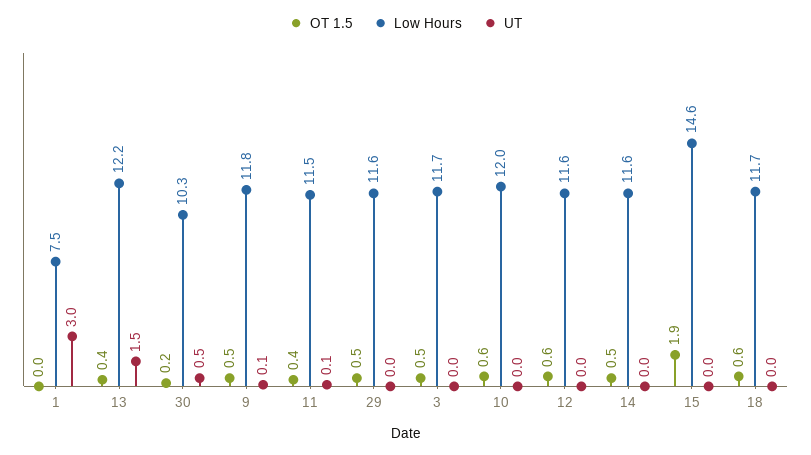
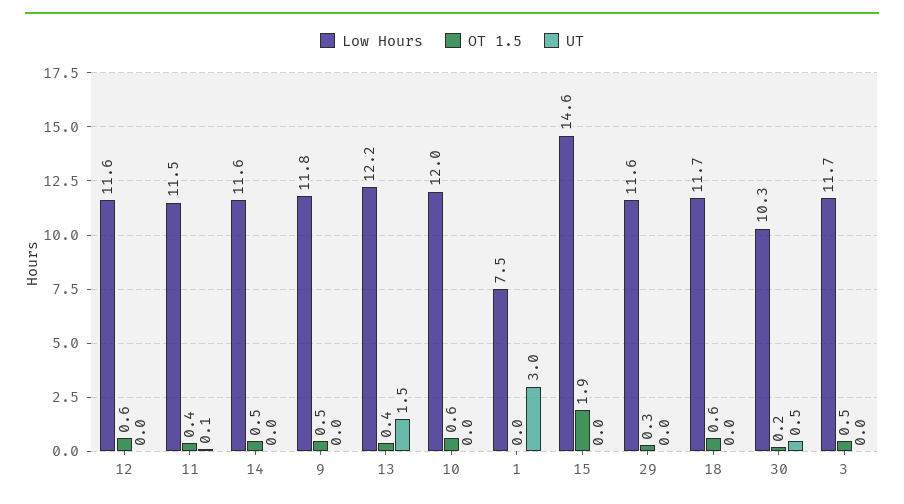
UT, 9: 0.1 -> 0
OT 1.5, 29: 0.5 -> 0.3

